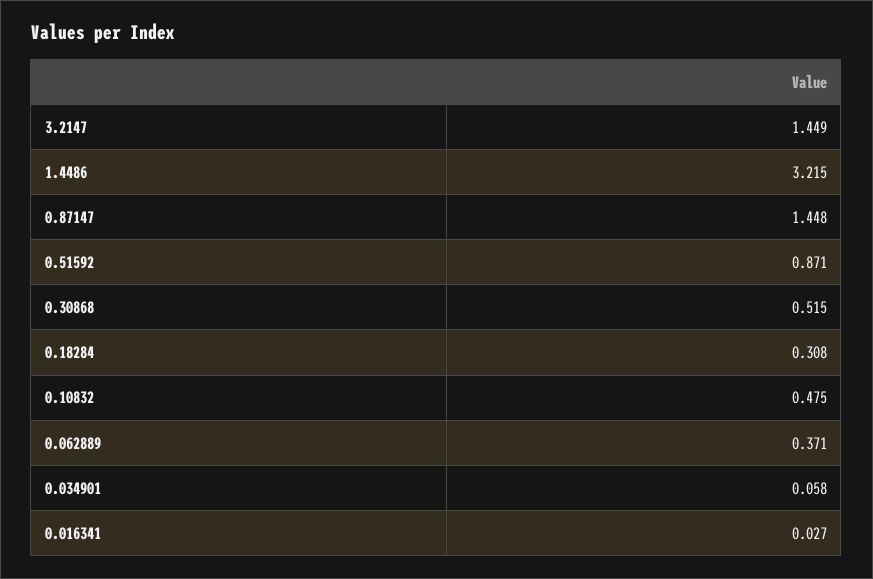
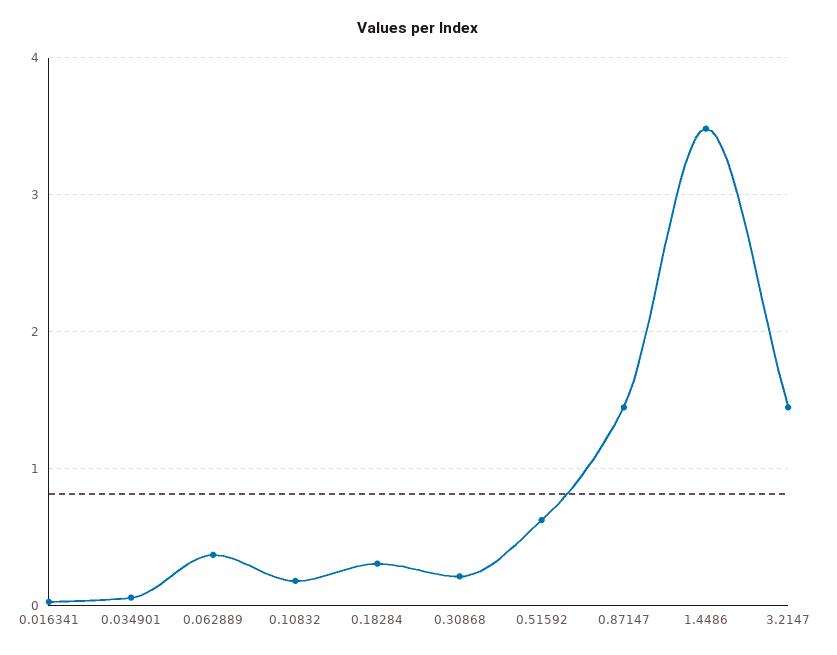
1.4486: 3.215 -> 3.5
0.51592: 0.871 -> 0.6
0.30868: 0.515 -> 0.2
0.10832: 0.475 -> 0.2

